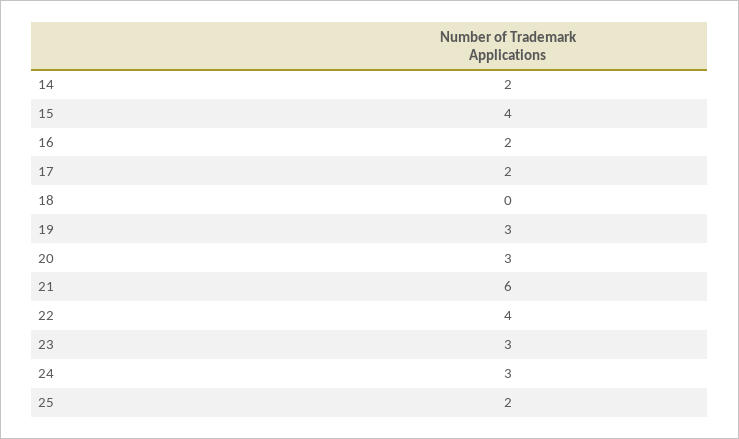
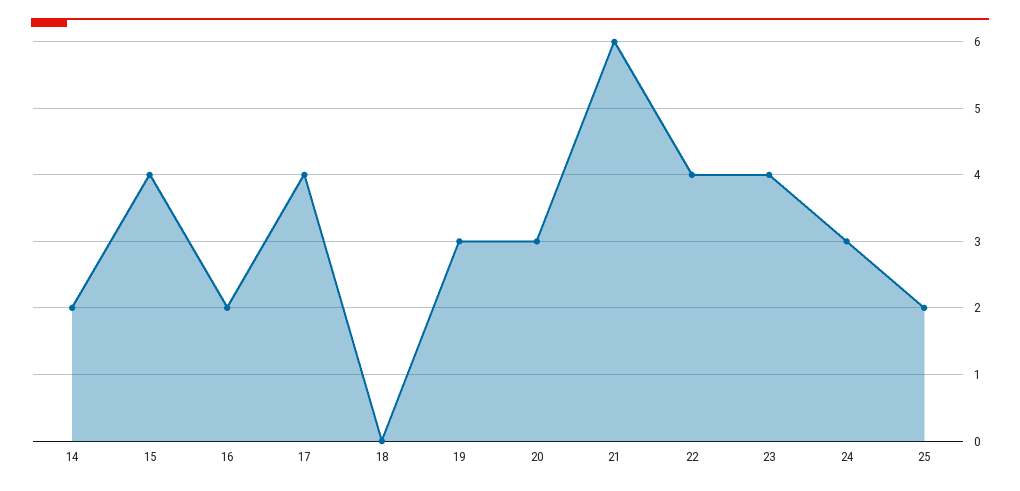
17: 2 -> 4
23: 3 -> 4

